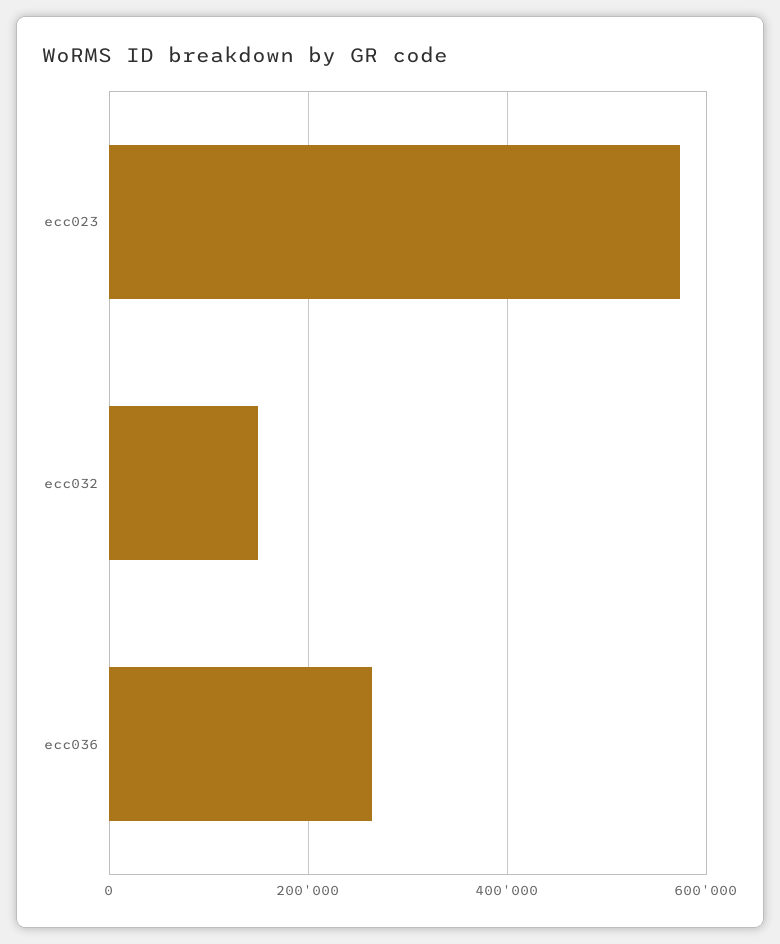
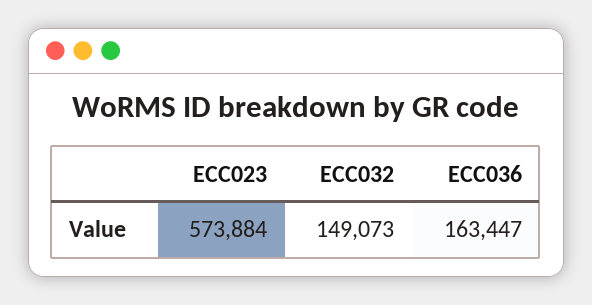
ecc036: 260000 -> 163447

